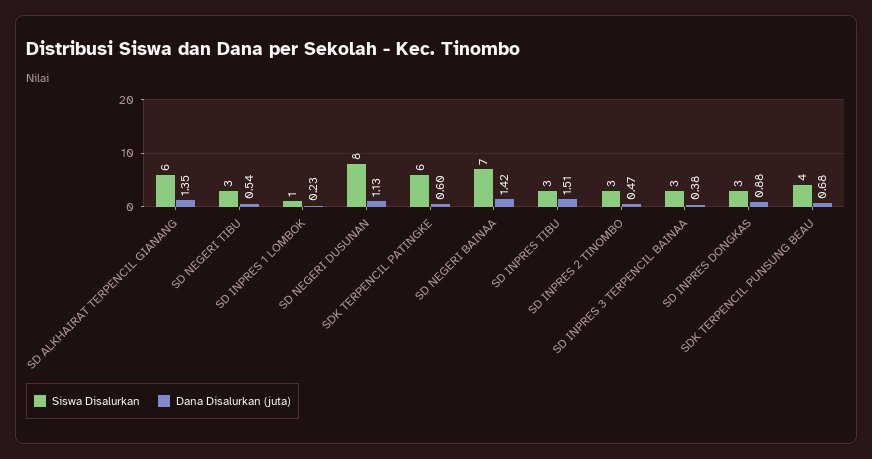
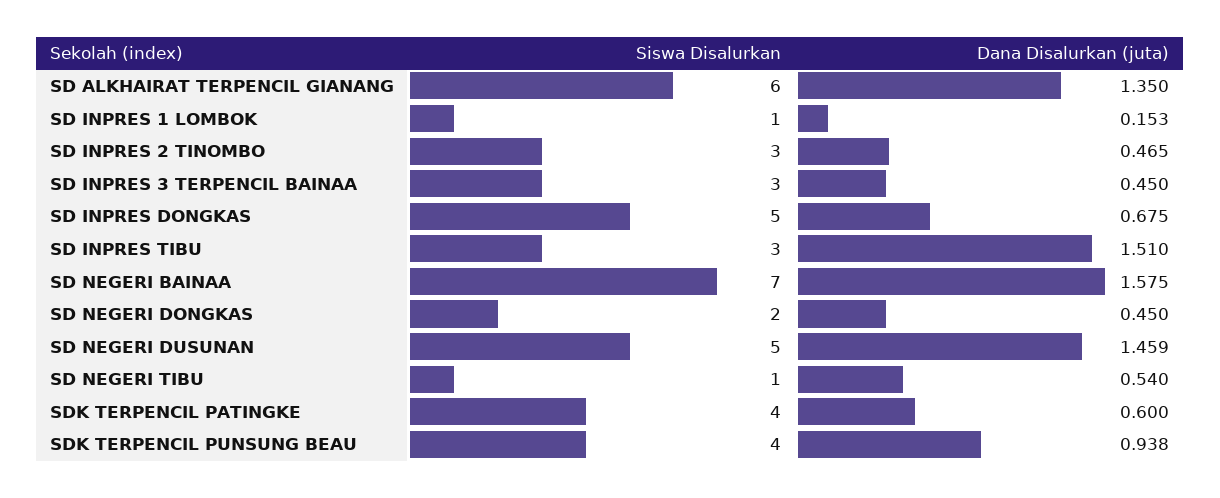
Siswa Disalurkan, SD NEGERI TIBU: 3 -> 1
Dana Disalurkan (juta), SD INPRES 1 LOMBOK: 0.23 -> 0.153
Siswa Disalurkan, SD NEGERI DUSUNAN: 8 -> 5
Dana Disalurkan (juta), SD NEGERI DUSUNAN: 1.13 -> 1.459
Siswa Disalurkan, SDK TERPENCIL PATINGKE: 6 -> 4
Dana Disalurkan (juta), SD NEGERI BAINAA: 1.42 -> 1.575
Dana Disalurkan (juta), SD INPRES 3 TERPENCIL BAINAA: 0.38 -> 0.45
Siswa Disalurkan, SD INPRES DONGKAS: 3 -> 5
Dana Disalurkan (juta), SD INPRES DONGKAS: 0.88 -> 0.675
Dana Disalurkan (juta), SDK TERPENCIL PUNSUNG BEAU: 0.68 -> 0.938
Siswa Disalurkan, SD NEGERI DONGKAS: none -> 2
Dana Disalurkan (juta), SD NEGERI DONGKAS: none -> 0.45

